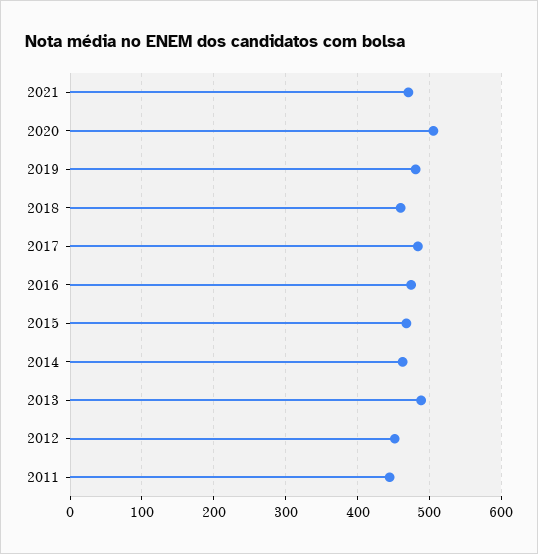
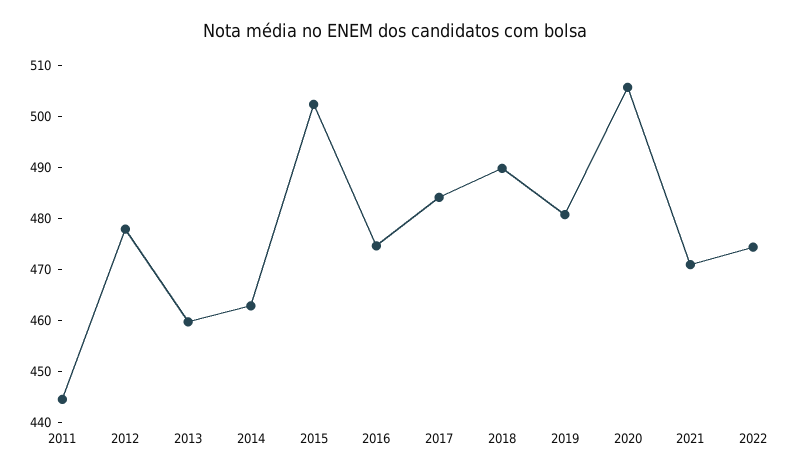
2018: 460 -> 490
2015: 470 -> 502
2013: 490 -> 460
2012: 450 -> 478
2022: none -> 474

